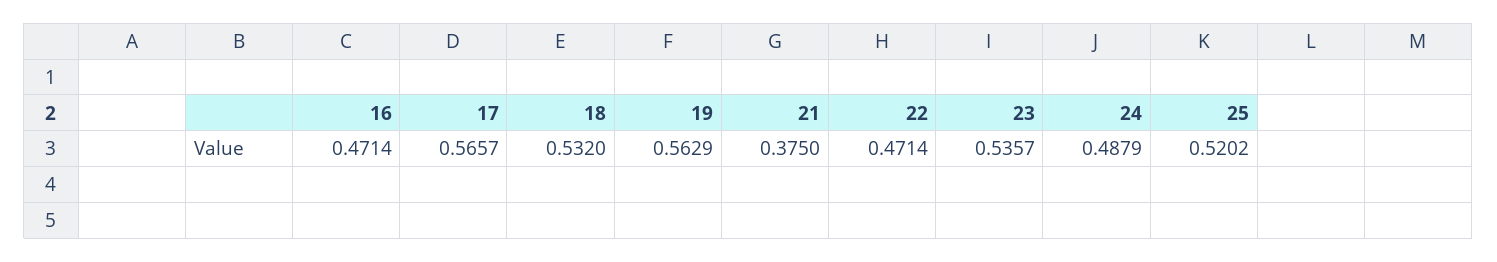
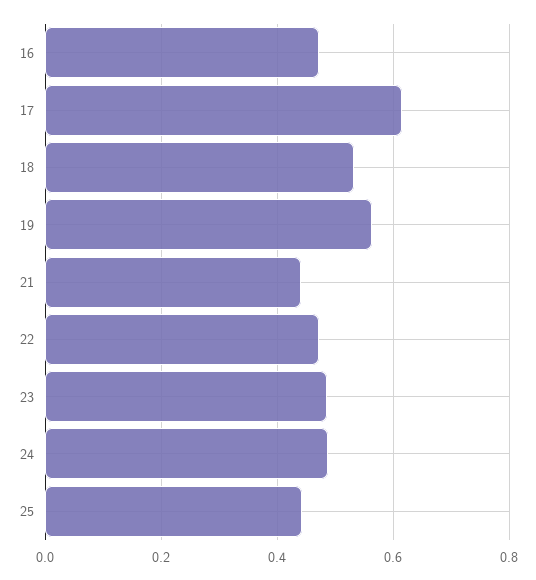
17: 0.5657 -> 0.62
21: 0.375 -> 0.44
23: 0.5357 -> 0.48
25: 0.5202 -> 0.44

